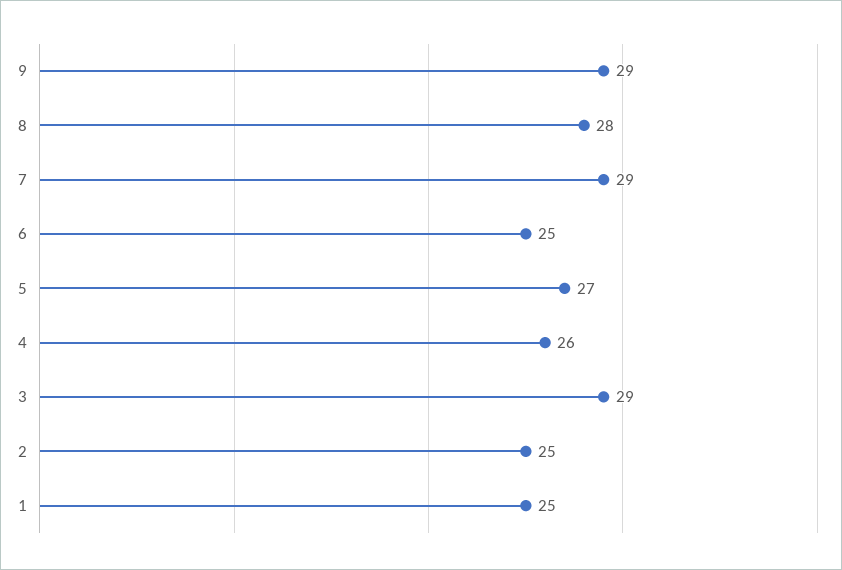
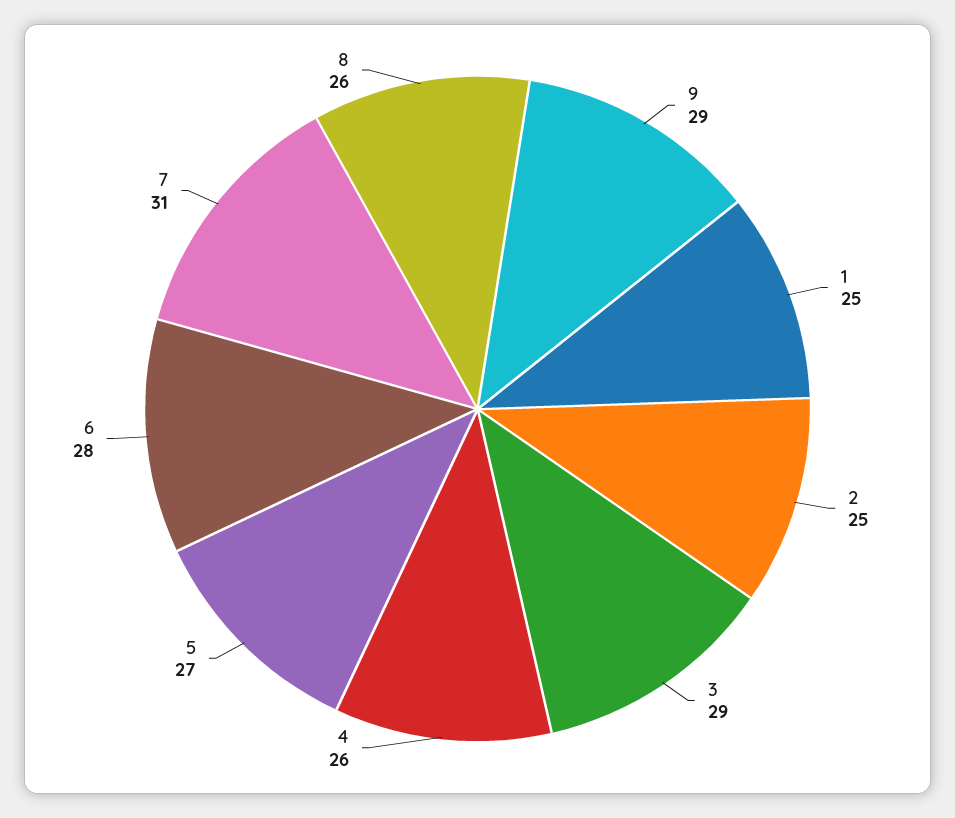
8: 28 -> 26
7: 29 -> 31
6: 25 -> 28

